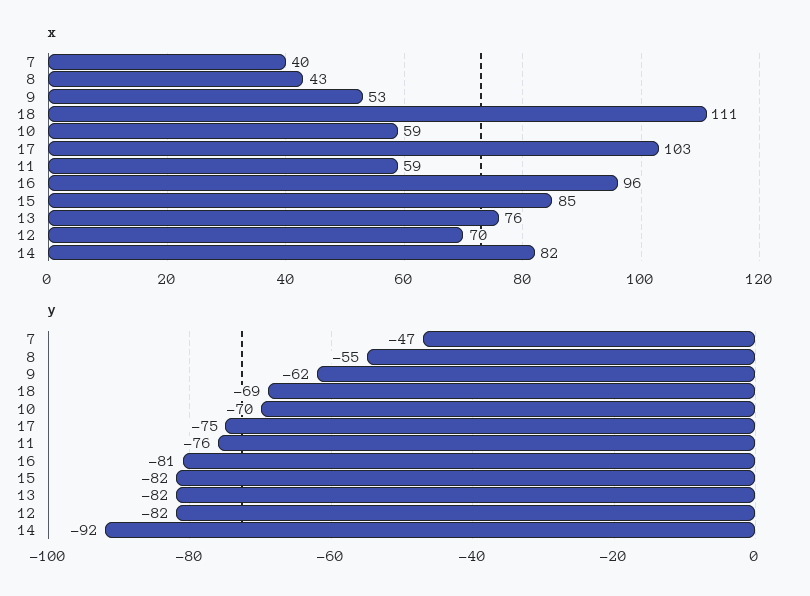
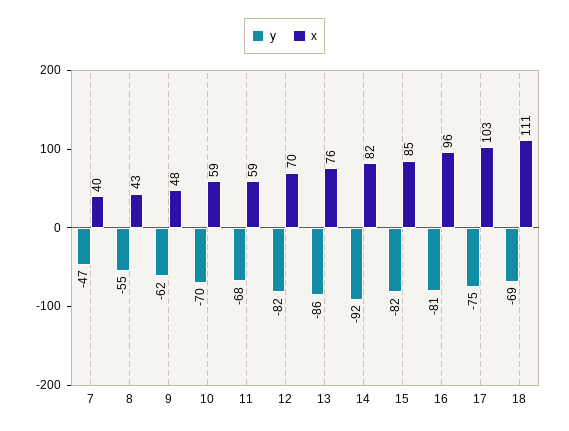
x, 9: 53 -> 48
y, 11: -76 -> -68
y, 13: -82 -> -86

